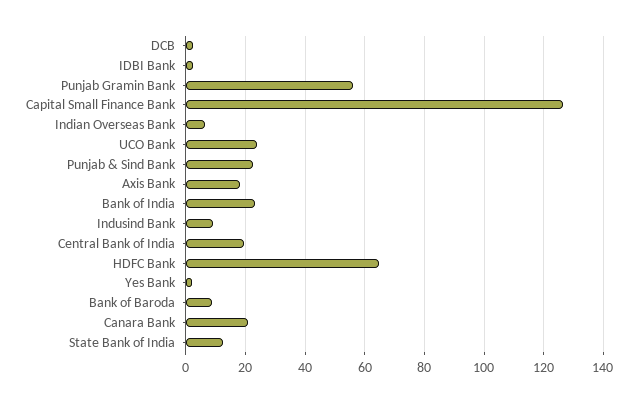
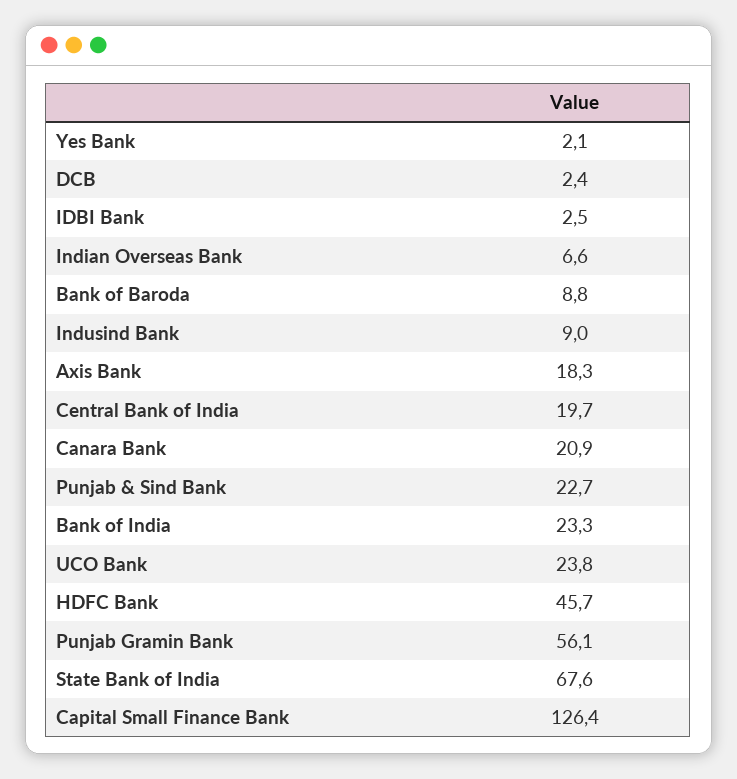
HDFC Bank: 65 -> 45.7
State Bank of India: 12.5 -> 67.6

